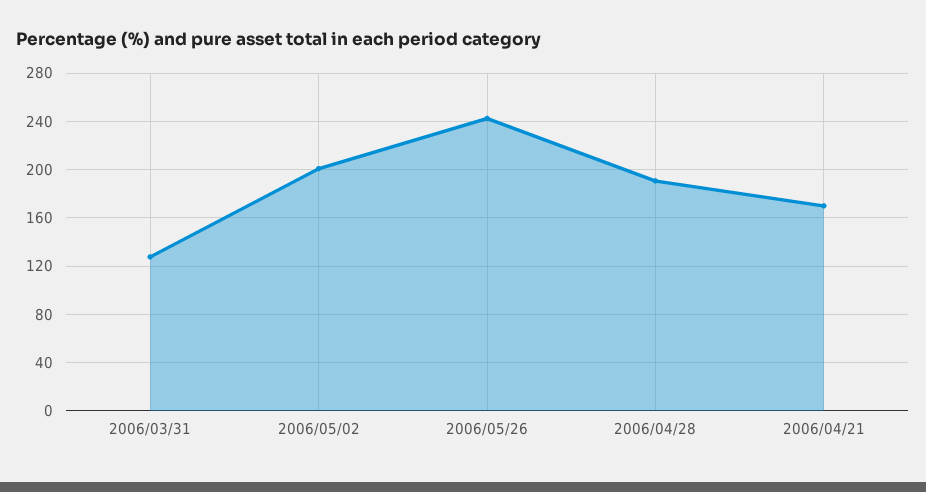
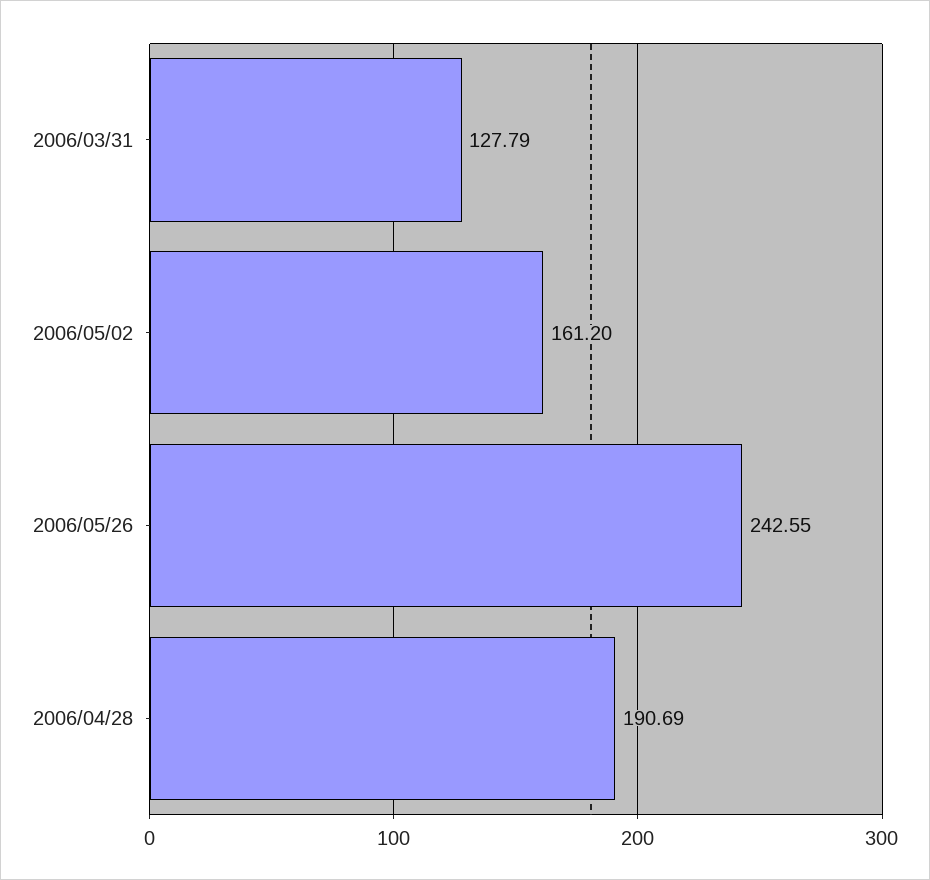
2006/05/02: 200 -> 161.2
2006/04/21: 170 -> none

